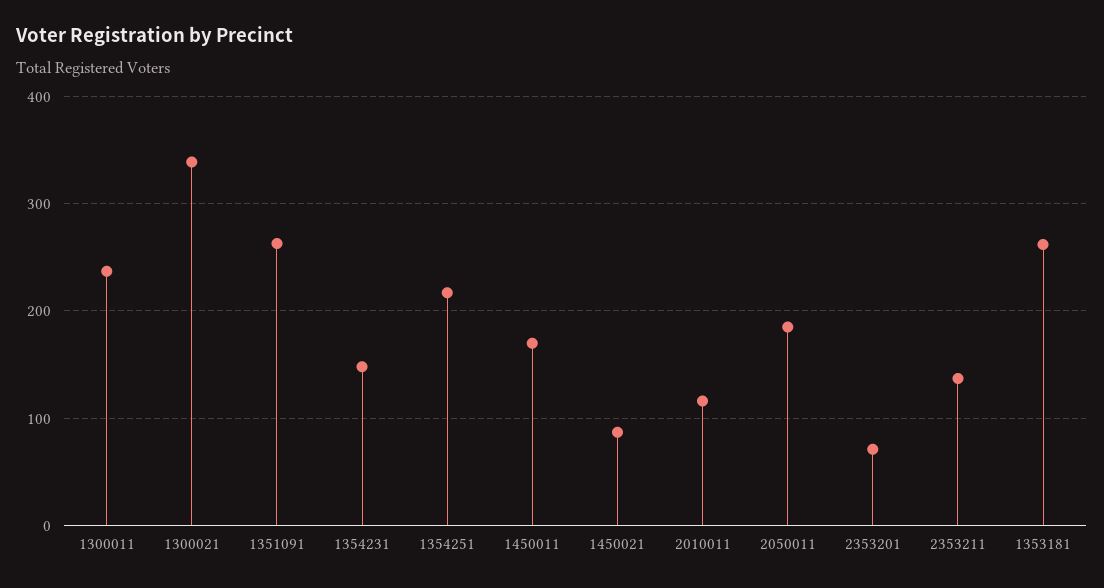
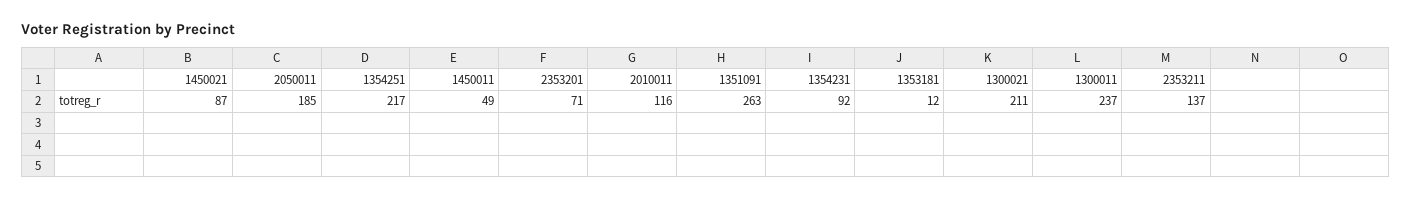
1300021: 340 -> 211
1354231: 150 -> 92
1450011: 170 -> 49
1353181: 260 -> 12

